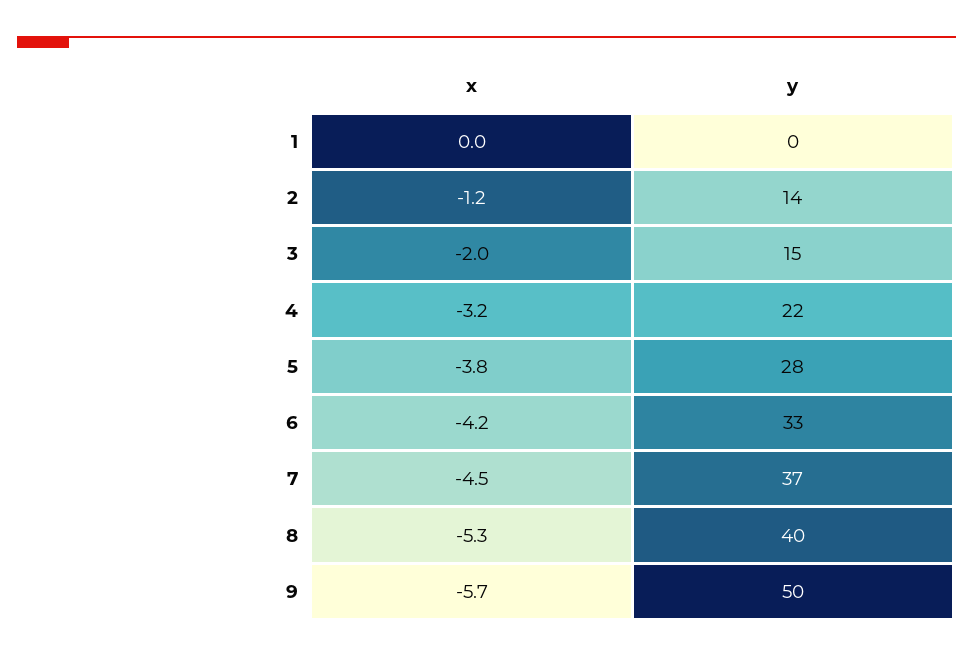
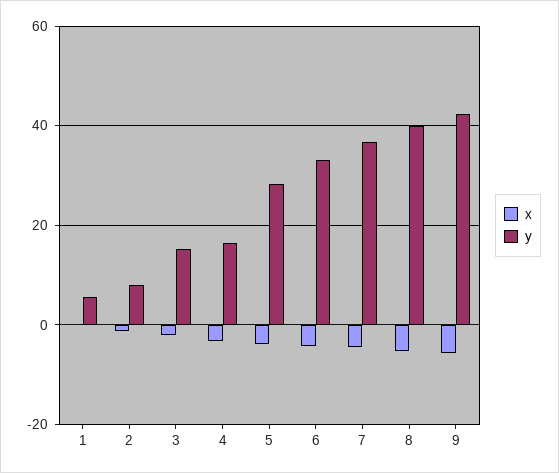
y, 1: 0 -> 6
y, 2: 14 -> 8
y, 4: 22 -> 16
y, 9: 50 -> 42

